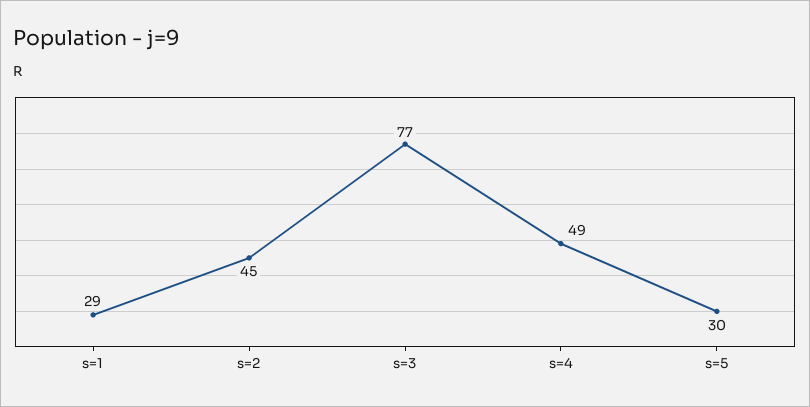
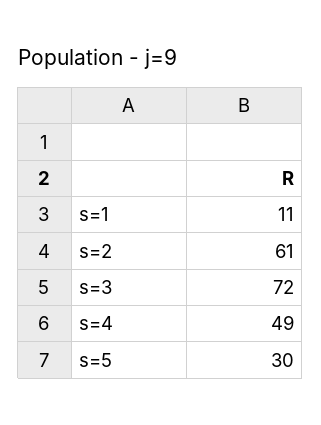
s=1: 29 -> 11
s=2: 45 -> 61
s=3: 77 -> 72

